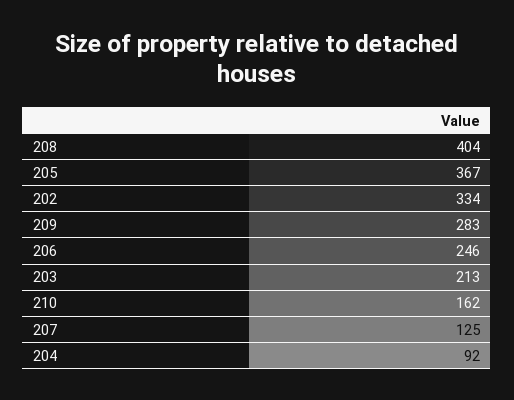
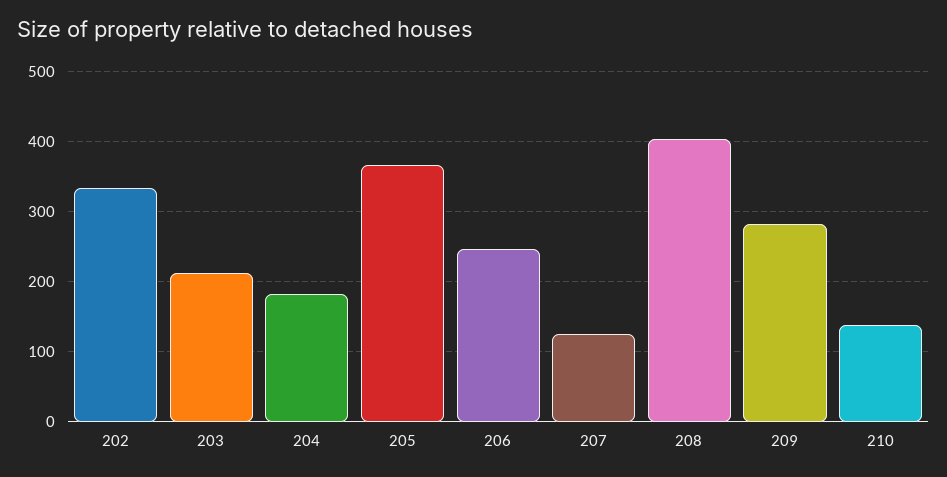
210: 162 -> 140
204: 92 -> 180

